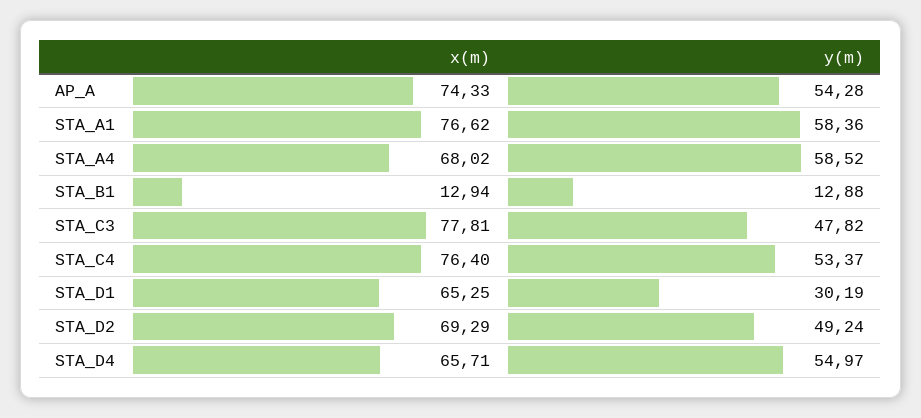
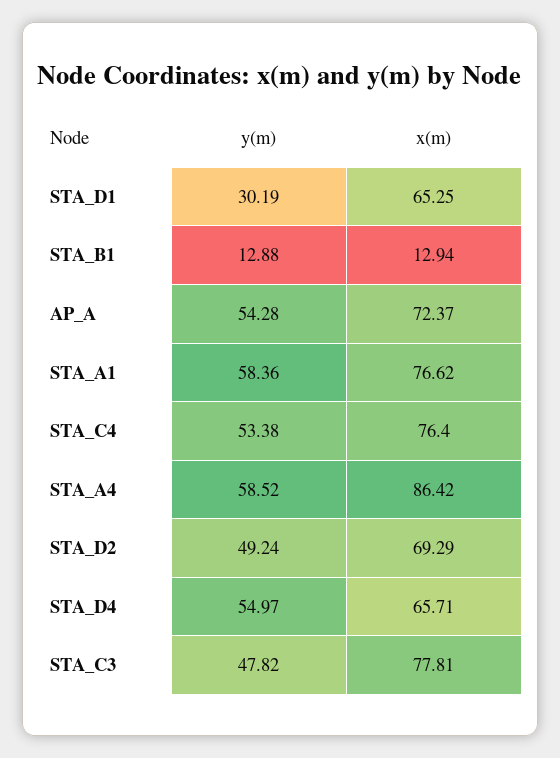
x(m), AP_A: 74.33 -> 72.37
x(m), STA_A4: 68.02 -> 86.42
y(m), STA_C4: 53.37 -> 53.38

